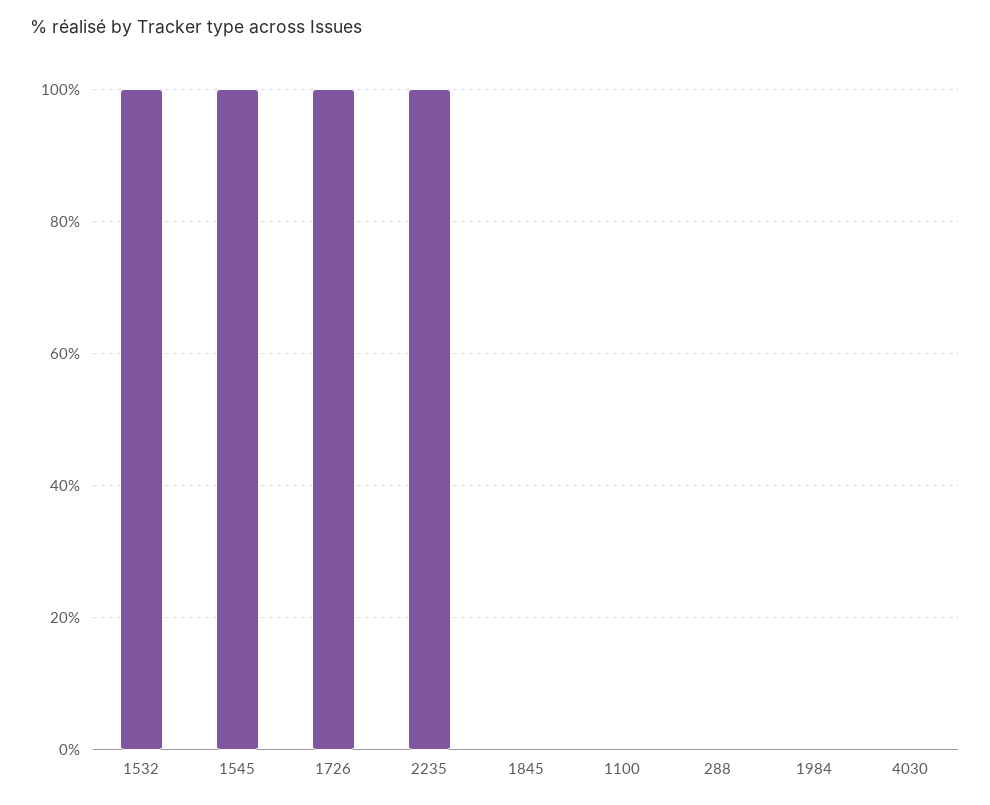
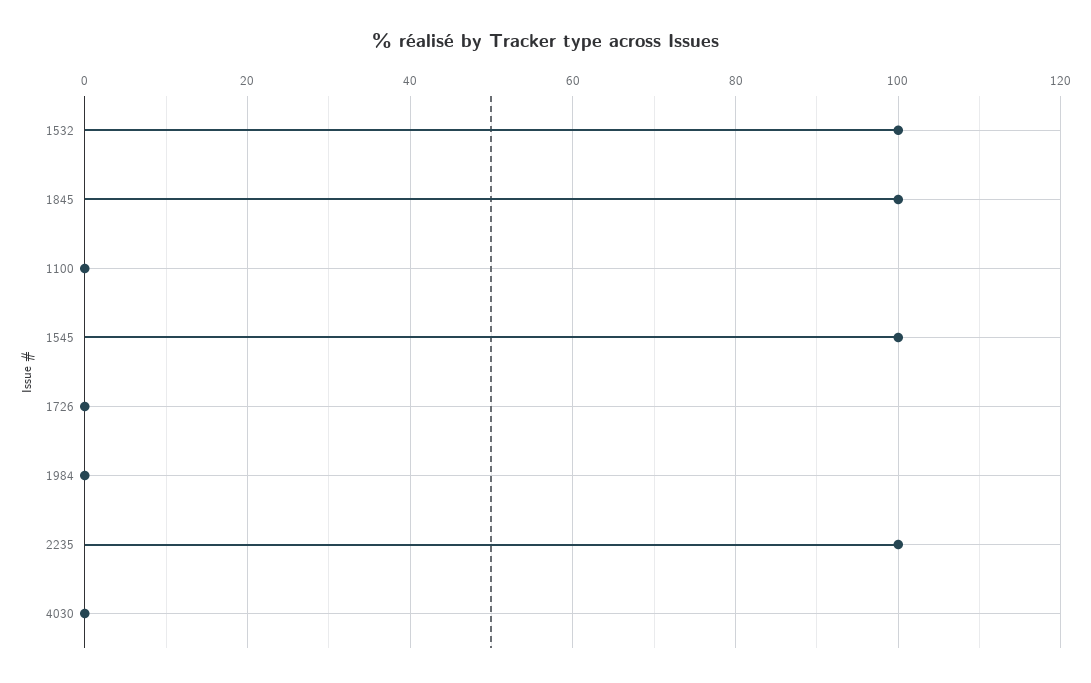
1726: 100 -> 0
1845: 0 -> 100
288: 0 -> none

